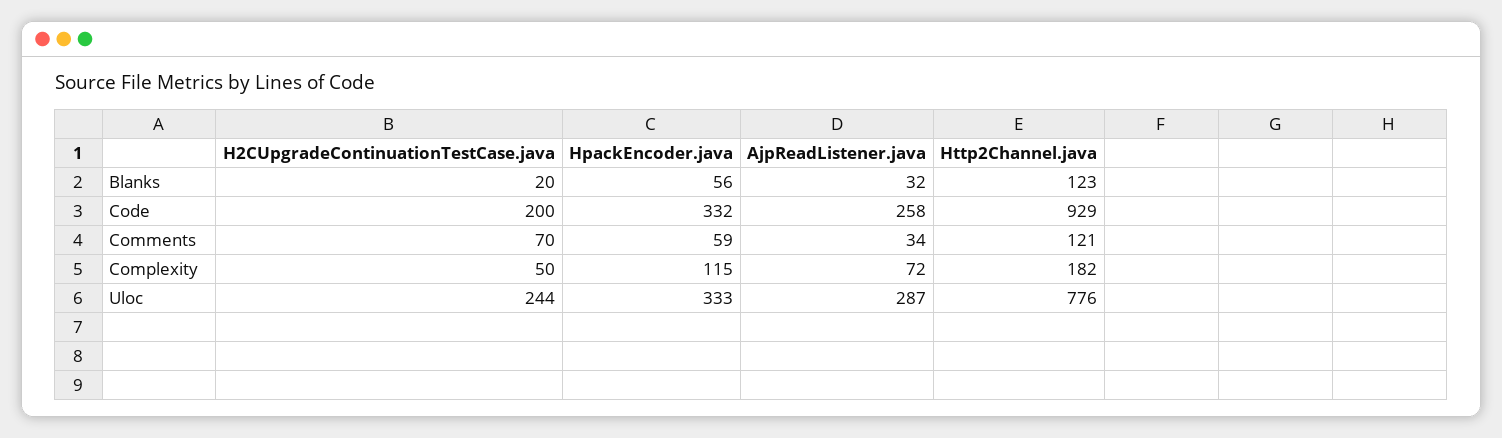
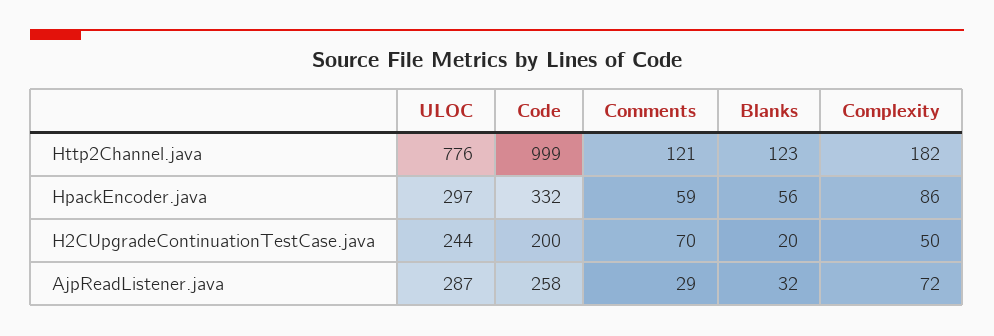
Http2Channel.java, Code: 929 -> 999
AjpReadListener.java, Comments: 34 -> 29
HpackEncoder.java, Complexity: 115 -> 86
HpackEncoder.java, Uloc: 333 -> 297

